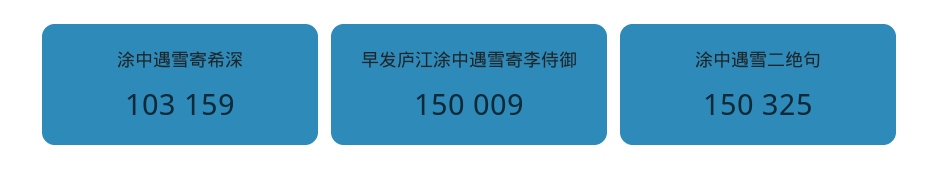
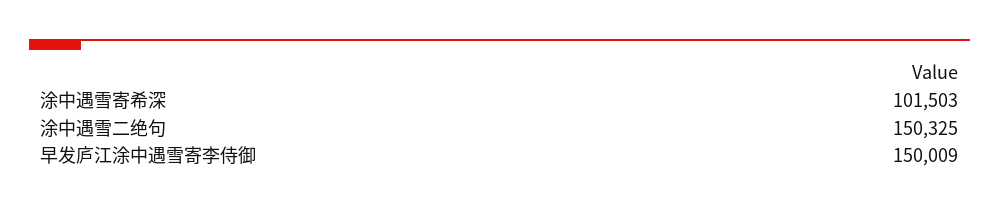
涂中遇雪寄希深: 103159 -> 101503

